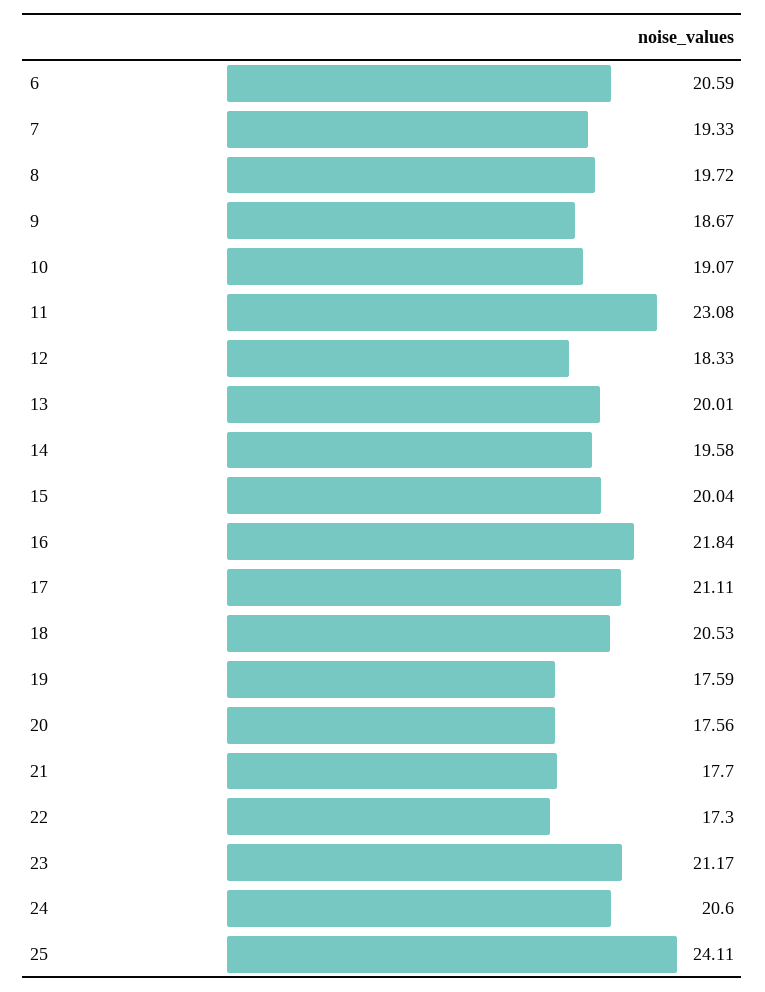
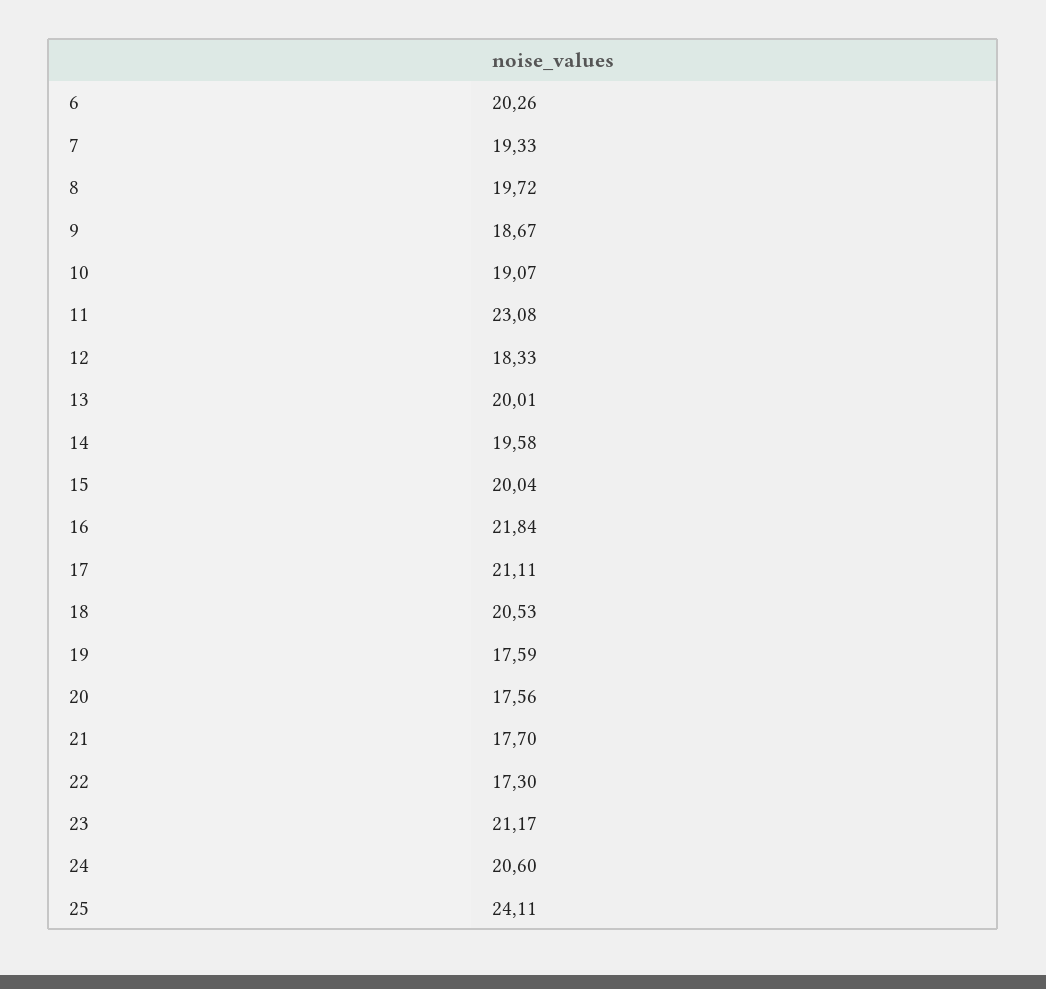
6: 20.59 -> 20.26

